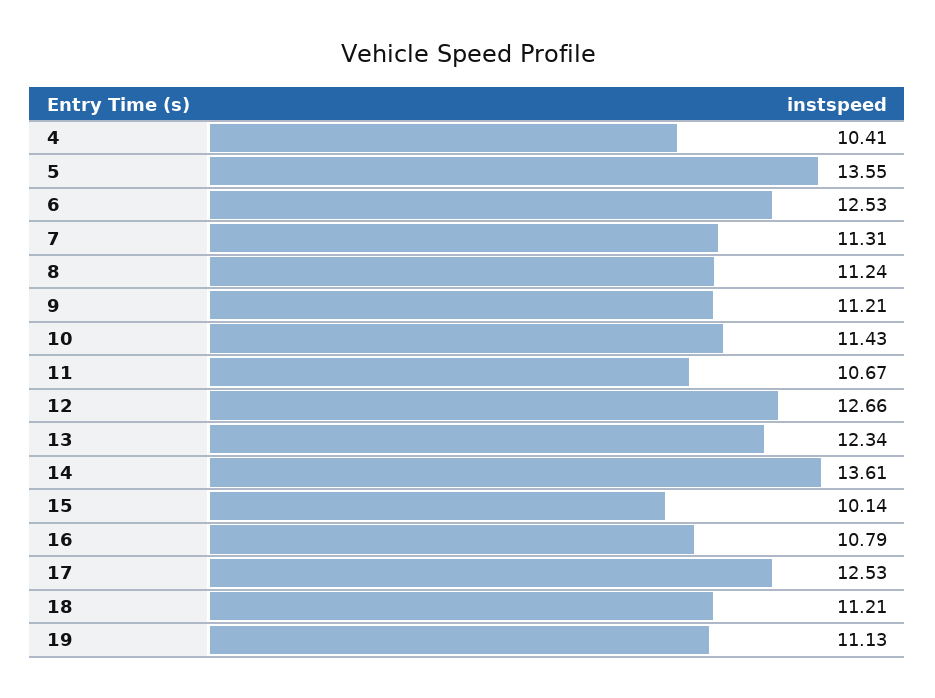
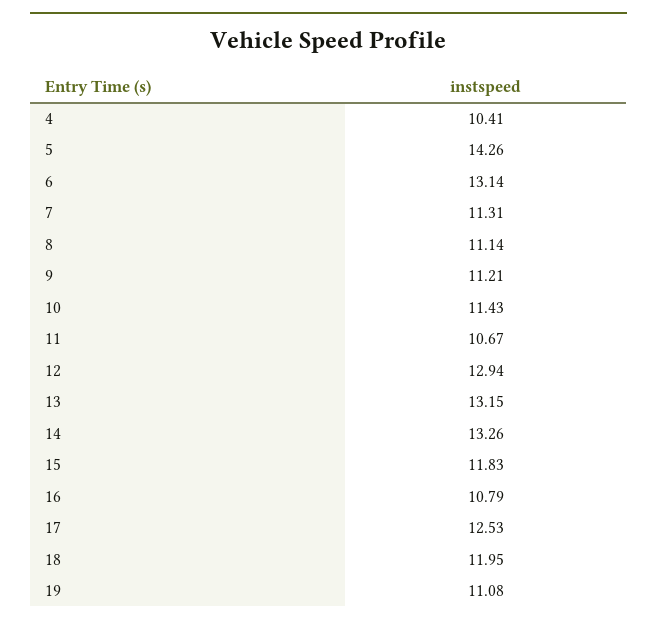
5: 13.55 -> 14.26
6: 12.53 -> 13.14
8: 11.24 -> 11.14
12: 12.66 -> 12.94
13: 12.34 -> 13.15
14: 13.61 -> 13.26
15: 10.14 -> 11.83
18: 11.21 -> 11.95
19: 11.13 -> 11.08

